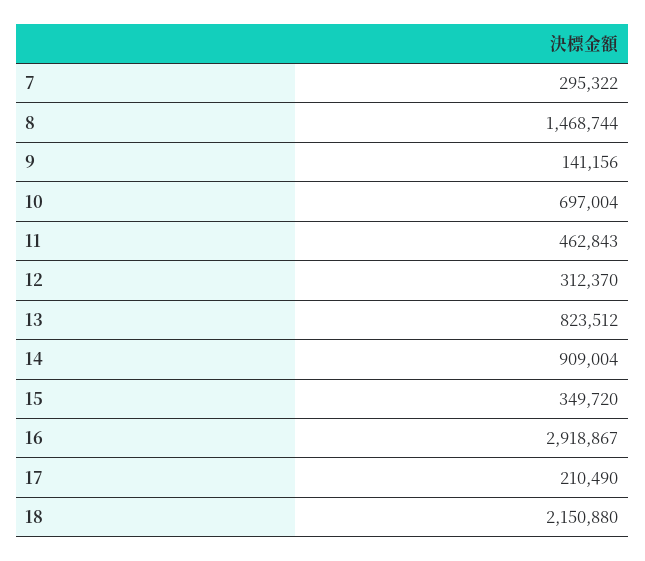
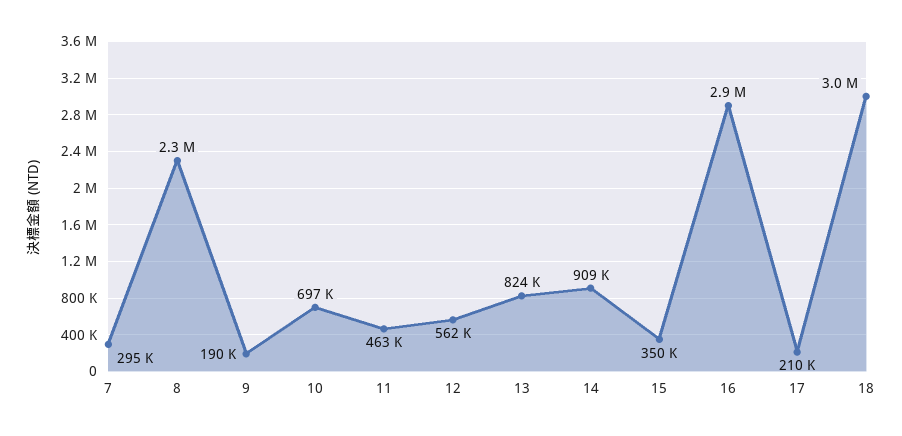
8: 1468744 -> 2300000
9: 141156 -> 190000
12: 312370 -> 562000
18: 2150880 -> 3000000

